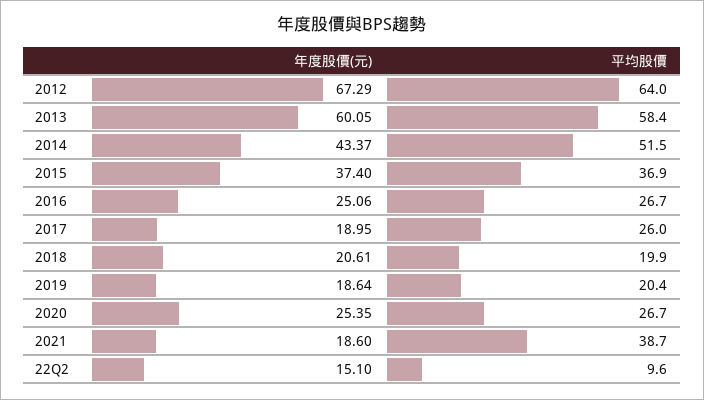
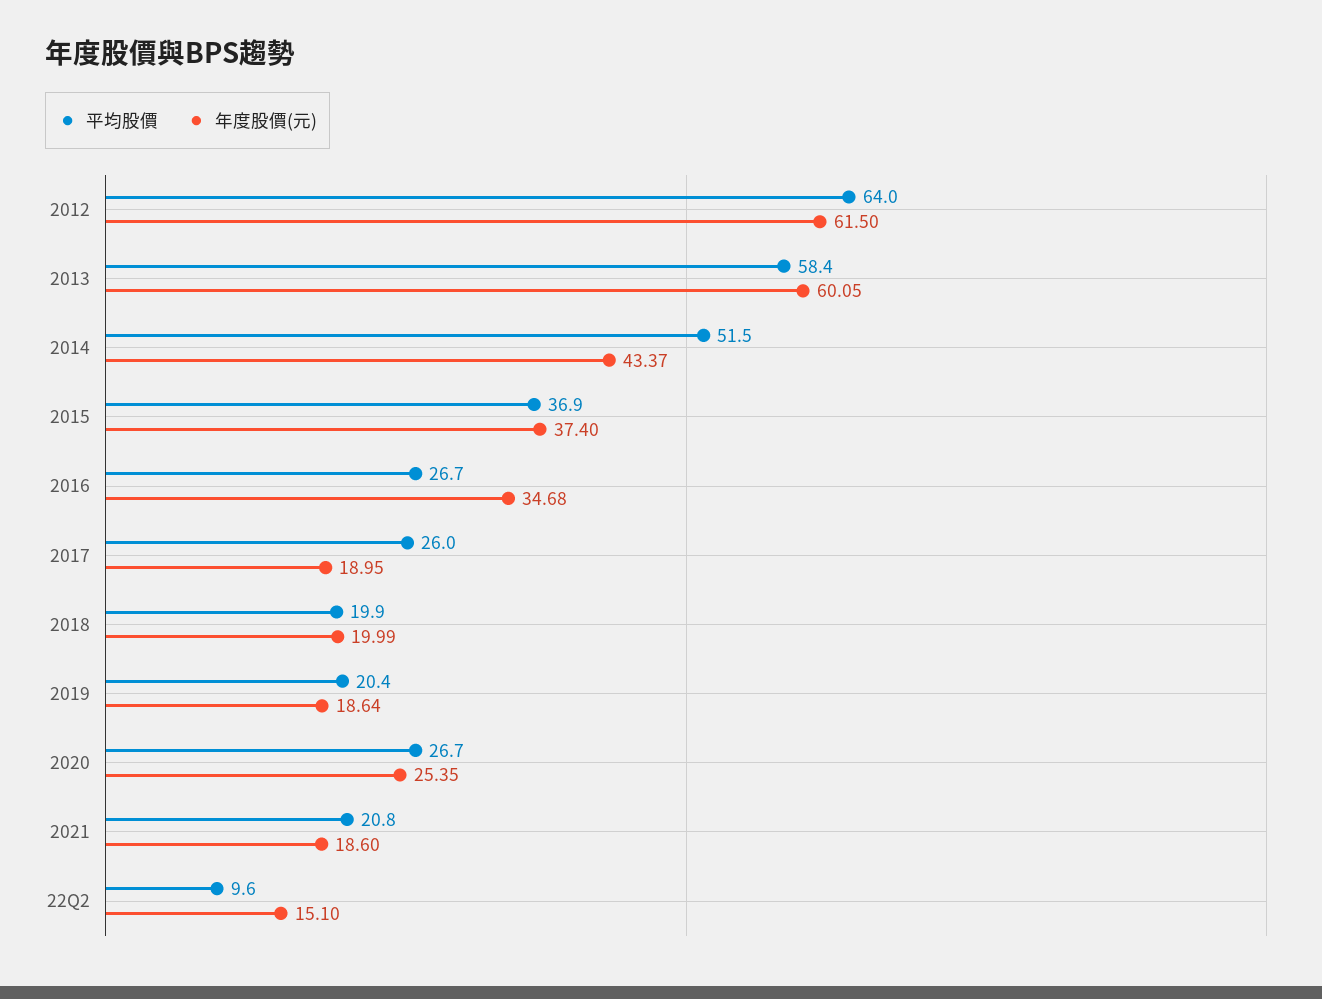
年度股價(元), 2012: 67.29 -> 61.5
年度股價(元), 2016: 25.06 -> 34.68
年度股價(元), 2018: 20.61 -> 19.99
平均股價, 2021: 38.7 -> 20.8

